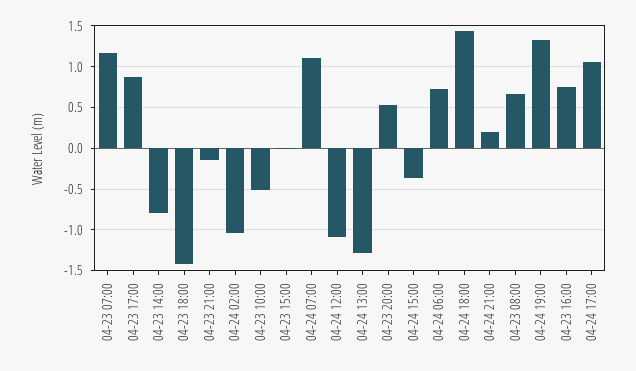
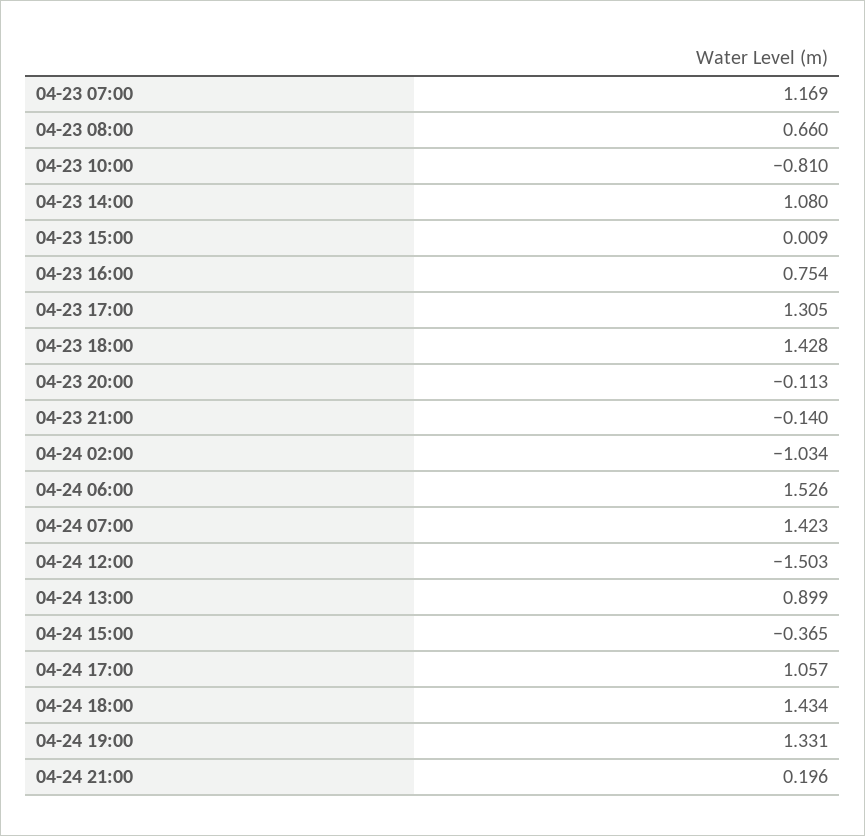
04-23 17:00: 0.9 -> 1.305
04-23 14:00: -0.8 -> 1.08
04-23 18:00: -1.4 -> 1.428
04-23 10:00: -0.5 -> -0.81
04-24 07:00: 1.1 -> 1.423
04-24 12:00: -1.1 -> -1.503
04-24 13:00: -1.3 -> 0.899
04-23 20:00: 0.5 -> -0.113
04-24 06:00: 0.7 -> 1.526

